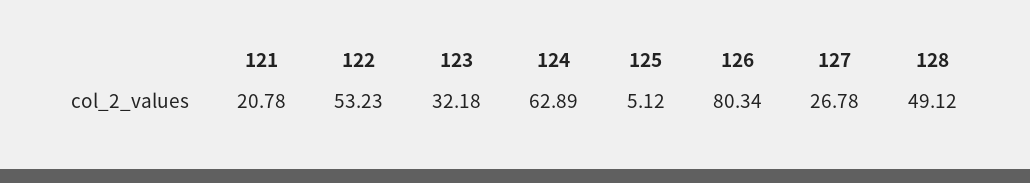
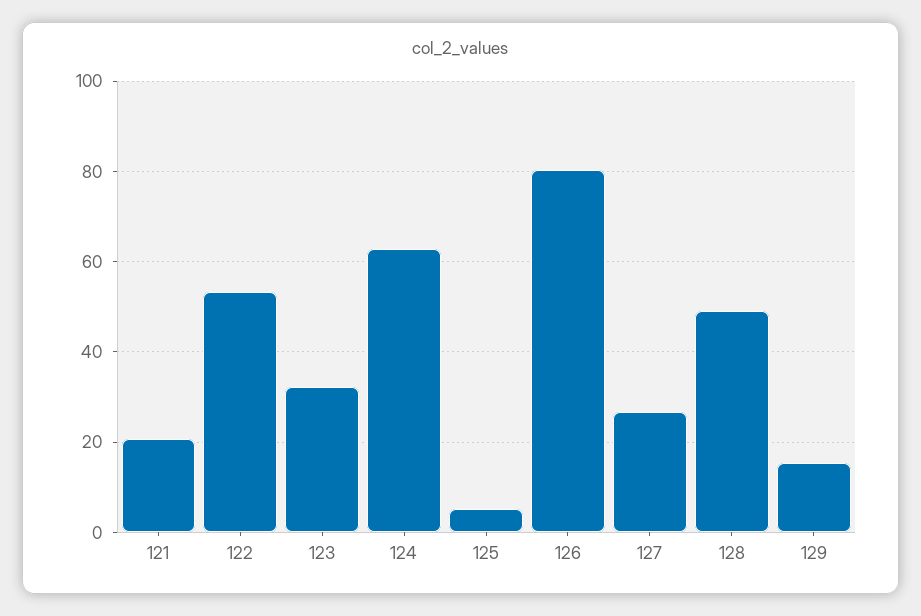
129: none -> 16

